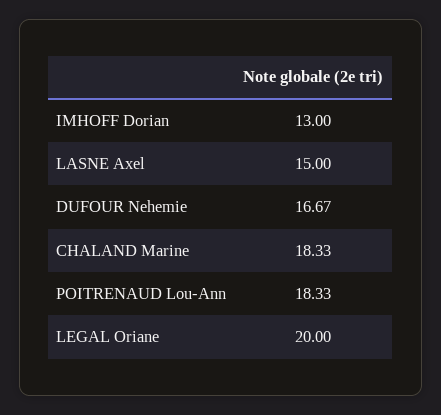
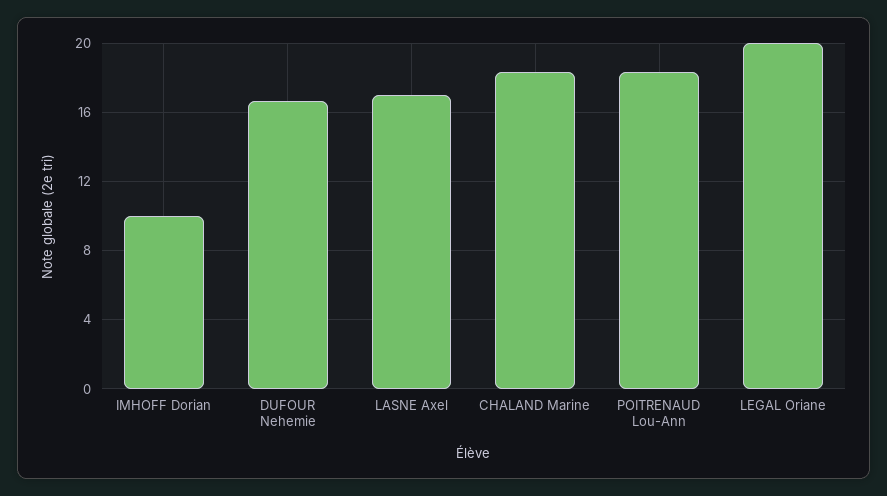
IMHOFF Dorian: 13 -> 10
LASNE Axel: 15 -> 17

